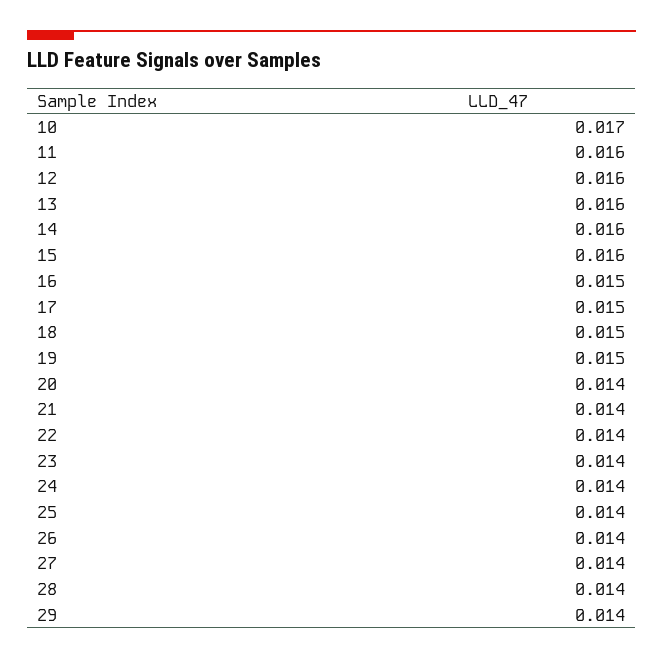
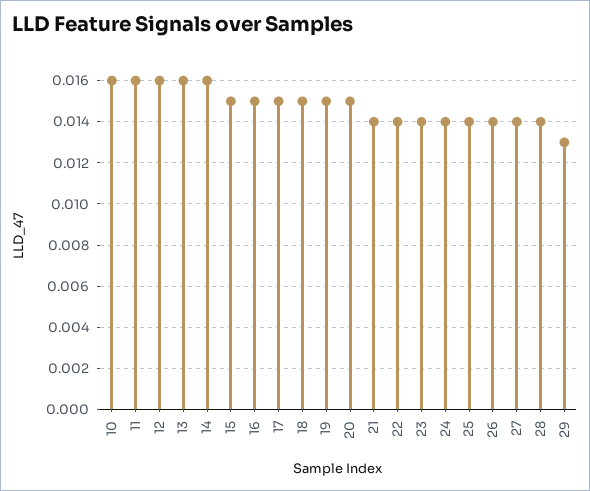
10: 0.017 -> 0.016
15: 0.016 -> 0.015
20: 0.014 -> 0.015
29: 0.014 -> 0.013

